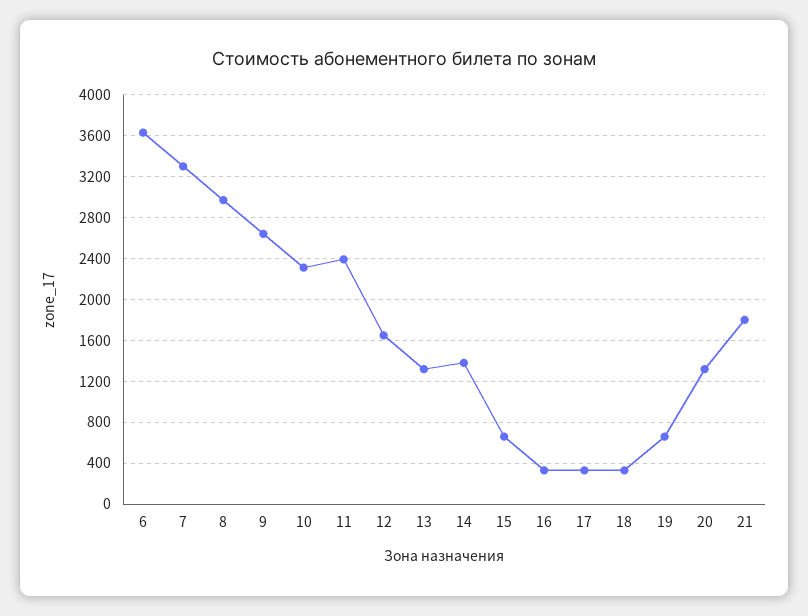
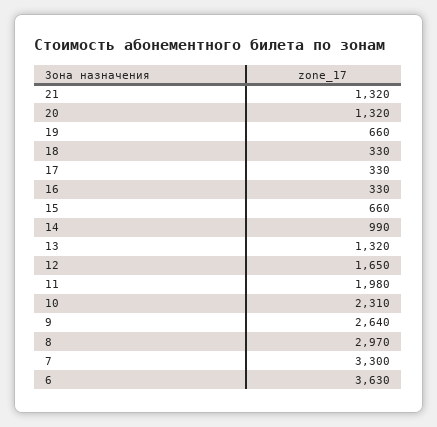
11: 2400 -> 1980
14: 1400 -> 990
21: 1800 -> 1320

